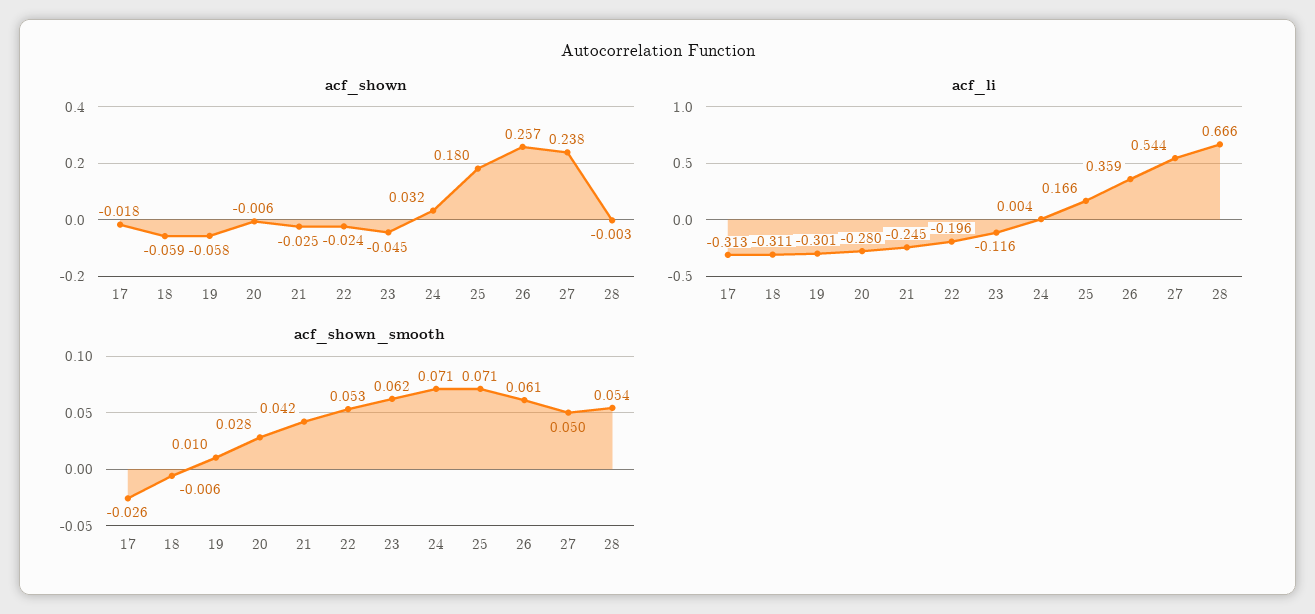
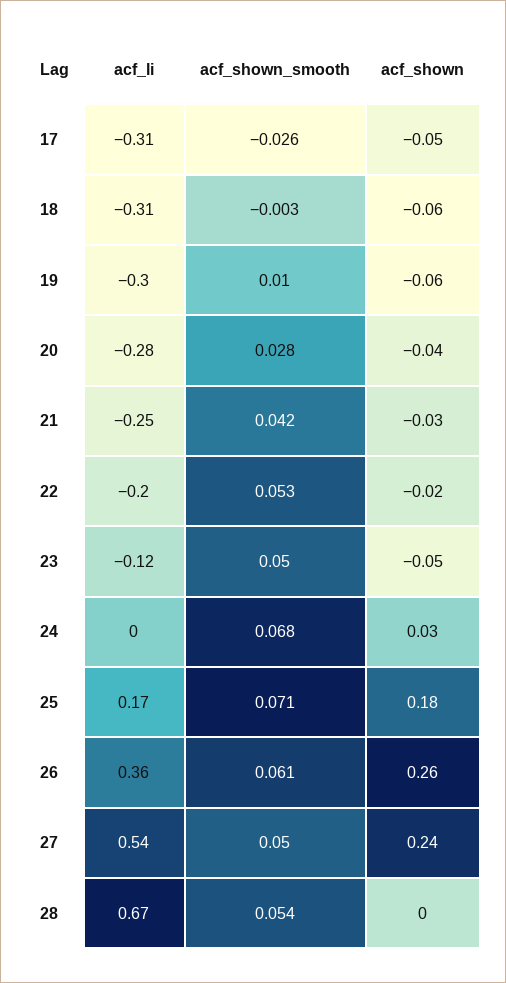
acf_shown, 17: -0.018 -> -0.05
acf_shown, 20: -0.006 -> -0.04
acf_shown_smooth, 18: -0.006 -> -0.003
acf_shown_smooth, 23: 0.062 -> 0.05
acf_shown_smooth, 24: 0.071 -> 0.068

